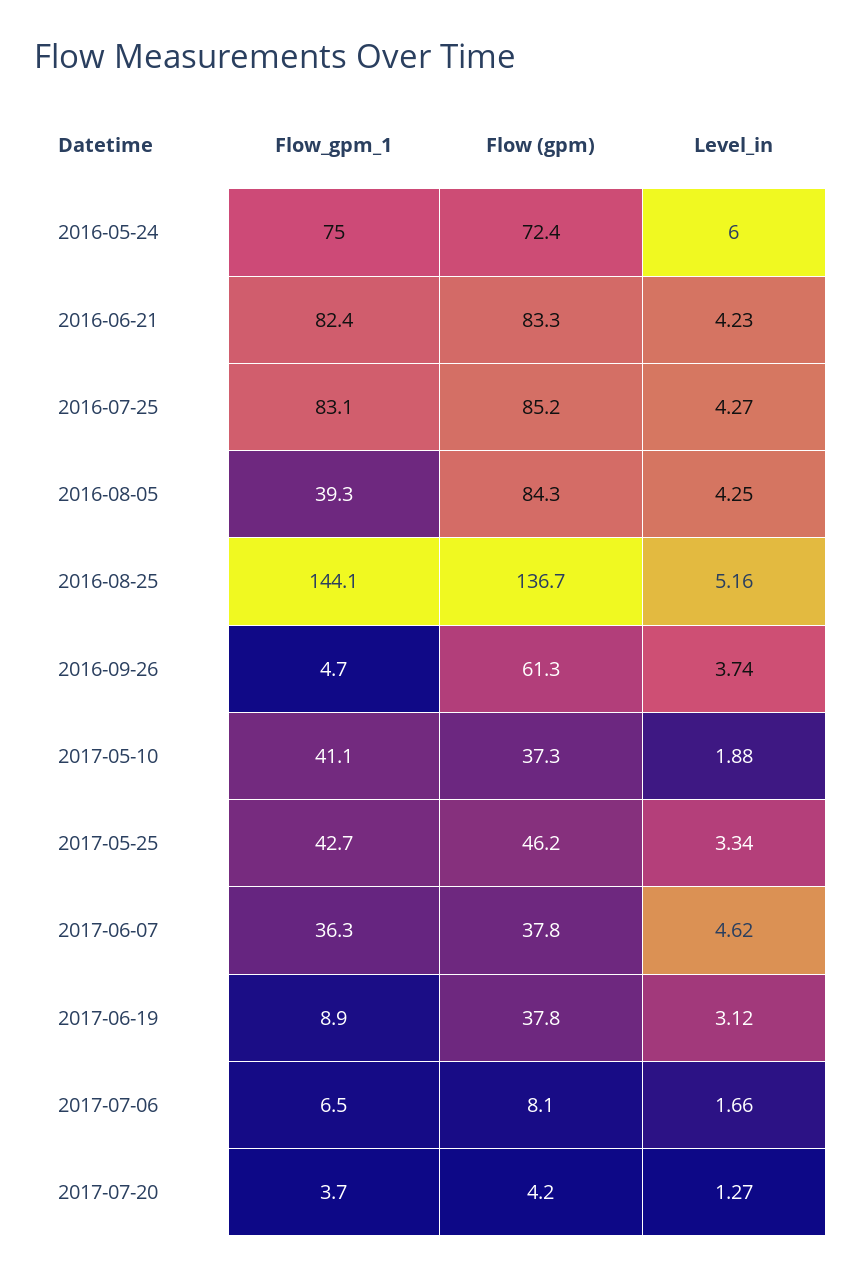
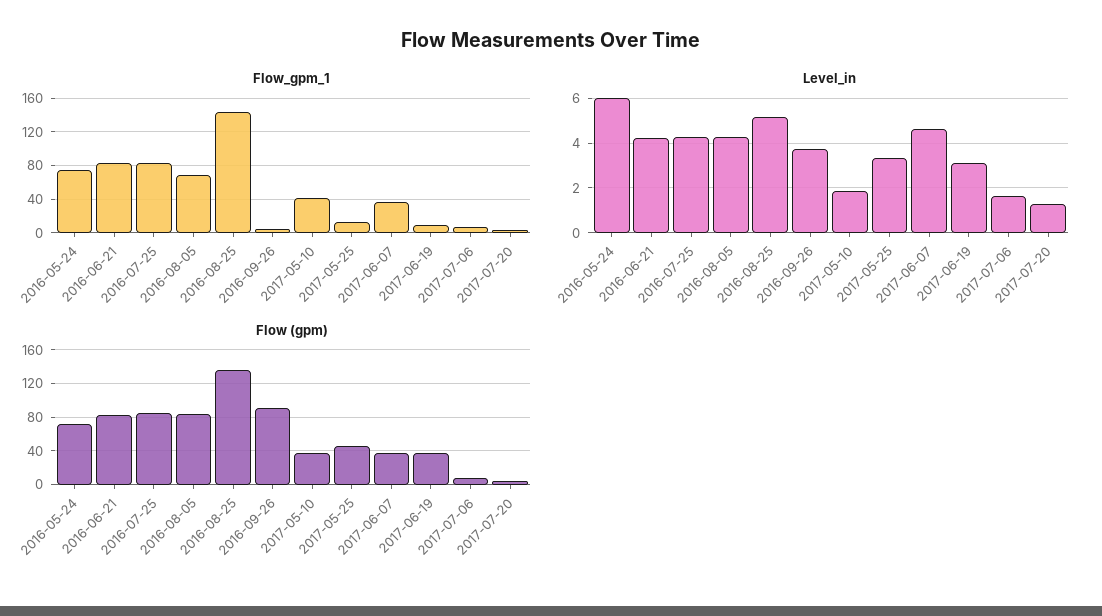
Flow_gpm_1, 2016-08-05: 39.3 -> 70
Flow (gpm), 2016-09-26: 61.3 -> 90
Flow_gpm_1, 2017-05-25: 42.7 -> 10

